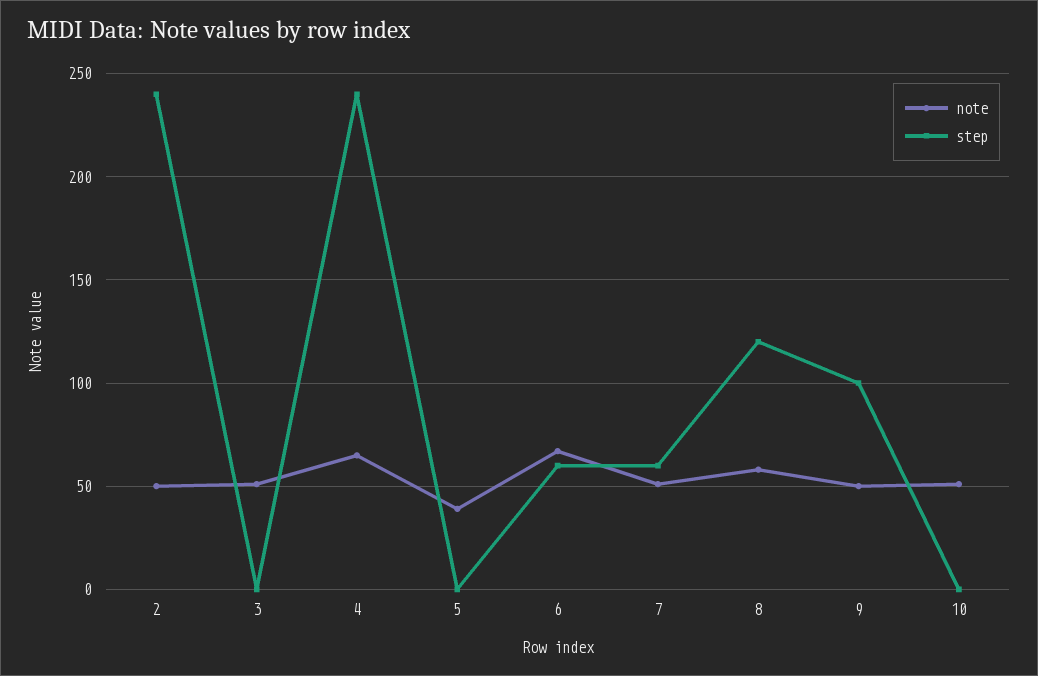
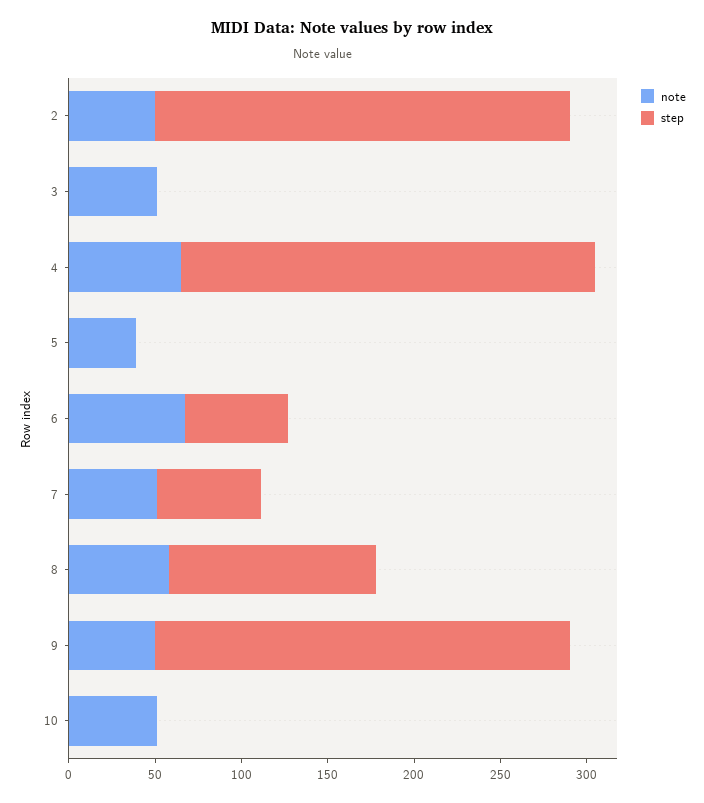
step, 9: 100 -> 240

